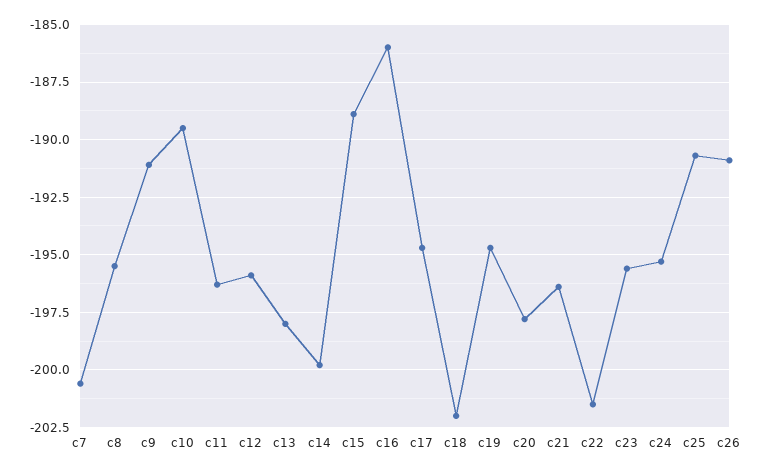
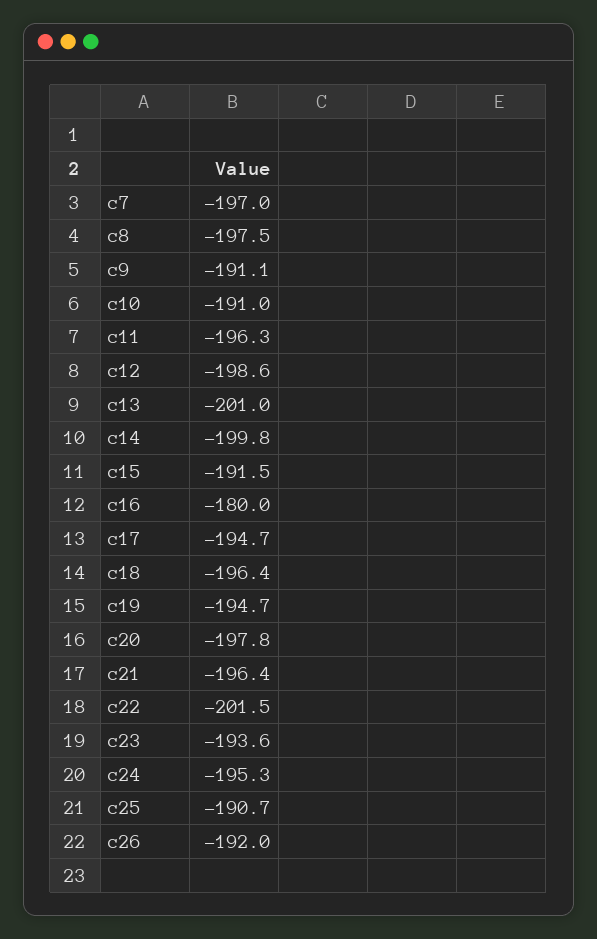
c7: -200.5 -> -197
c8: -195.5 -> -197.5
c10: -189.5 -> -191
c12: -196 -> -198.6
c13: -198 -> -201
c15: -189 -> -191.5
c16: -186 -> -180
c18: -202 -> -196.4
c23: -195.5 -> -193.6
c26: -191 -> -192

